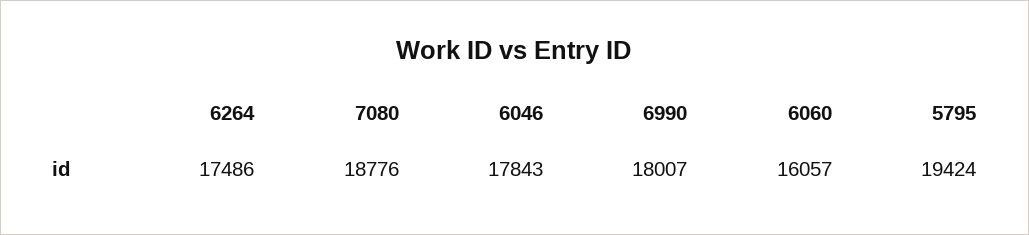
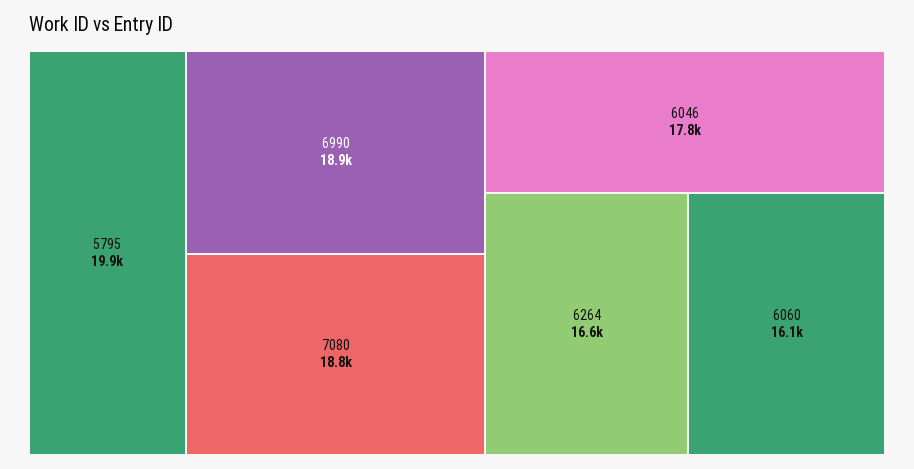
6264: 17486 -> 16600
6990: 18007 -> 18900
5795: 19424 -> 19900

